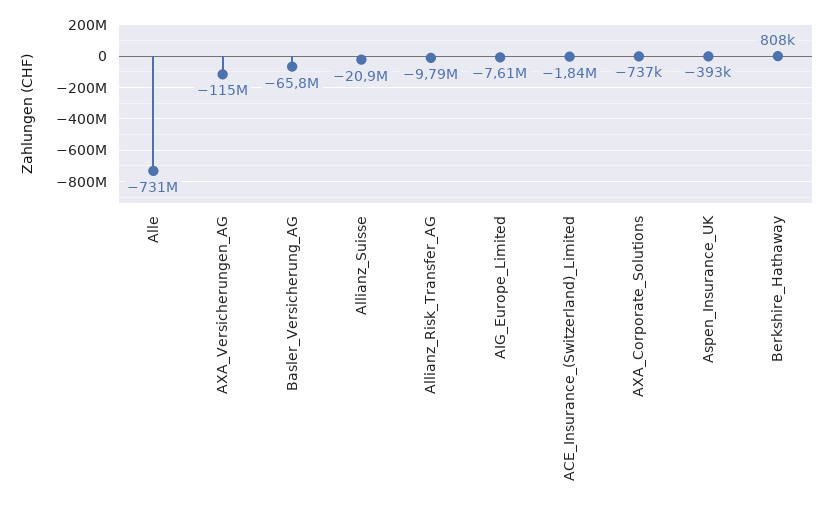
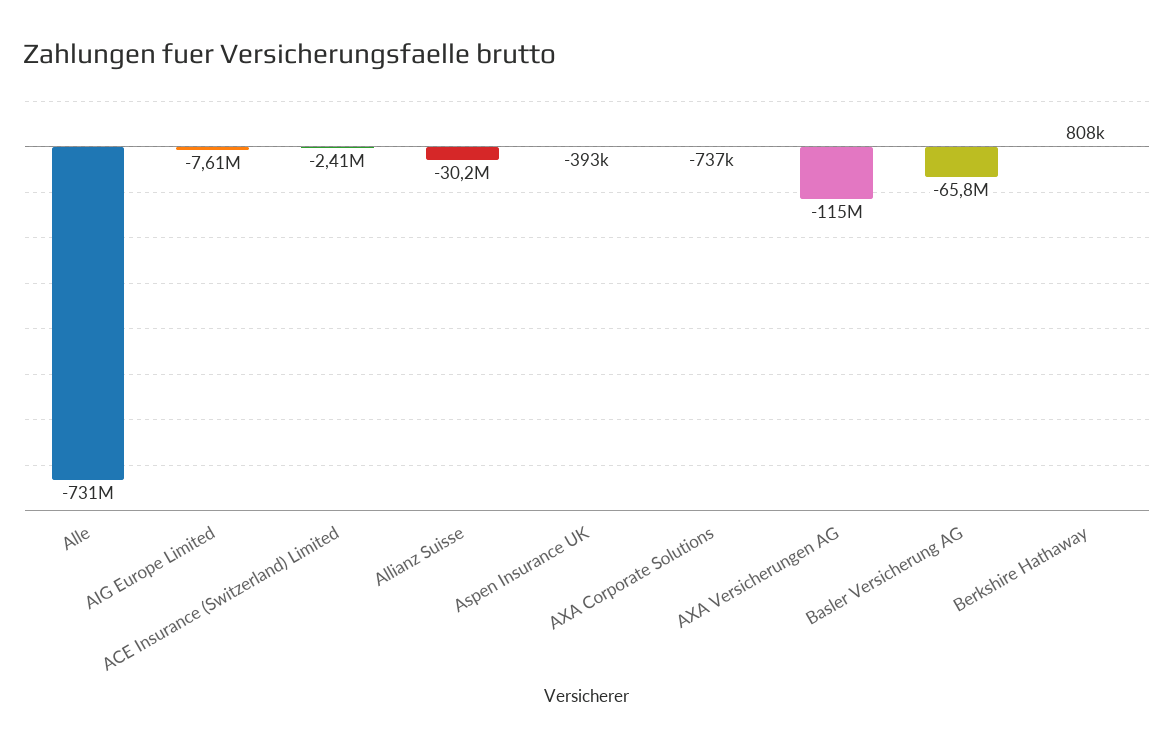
Allianz_Suisse: -20900000 -> -30200000
Allianz_Risk_Transfer_AG: -9790000 -> none
ACE_Insurance_(Switzerland)_Limited: -1840000 -> -2410000

